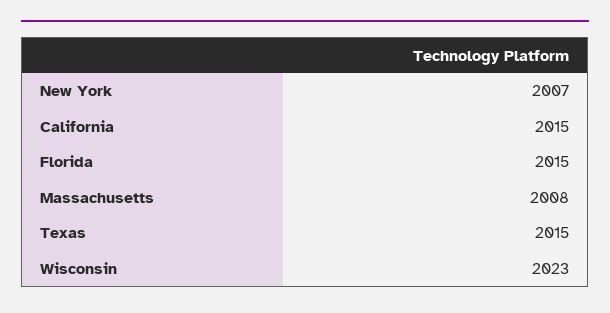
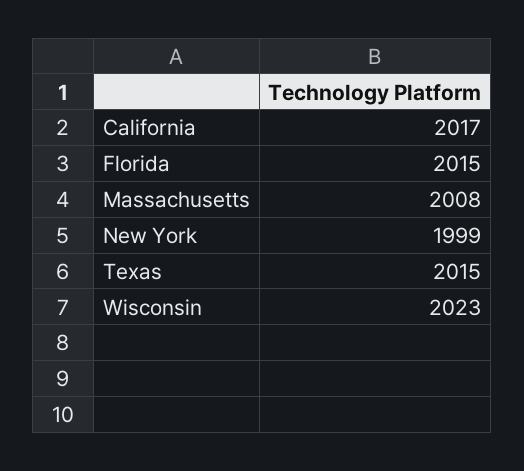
New York: 2007 -> 1999
California: 2015 -> 2017

